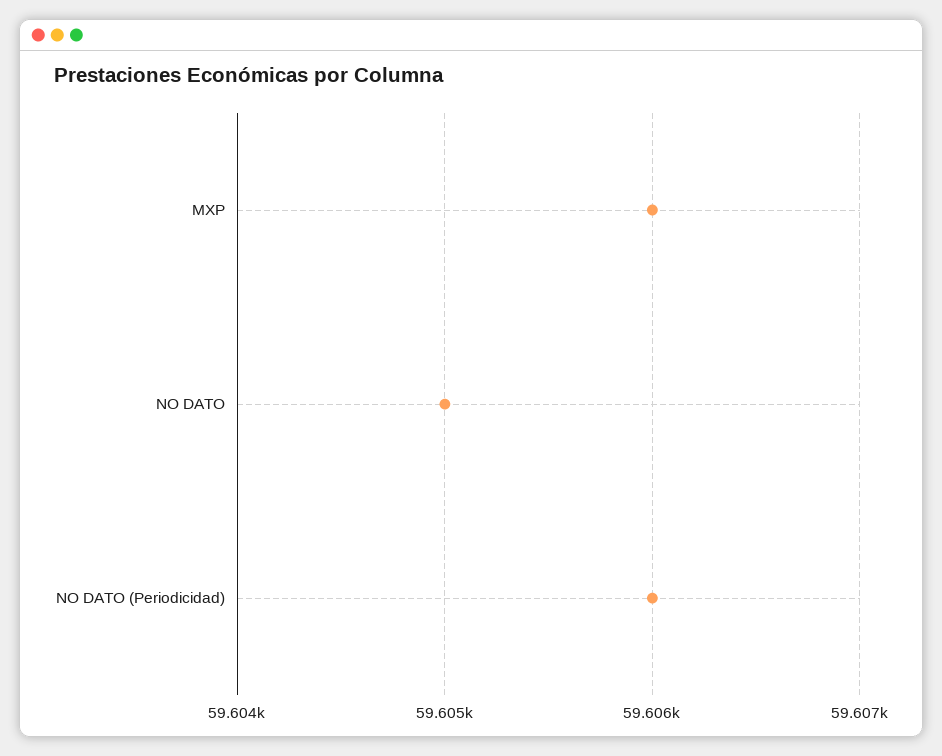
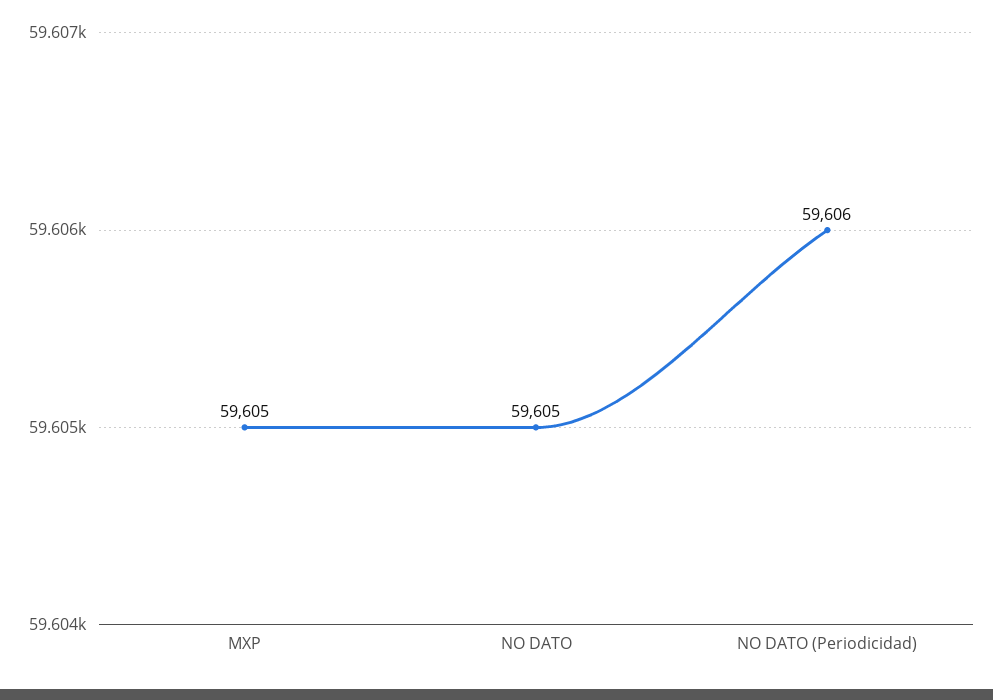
MXP: 59606 -> 59605

